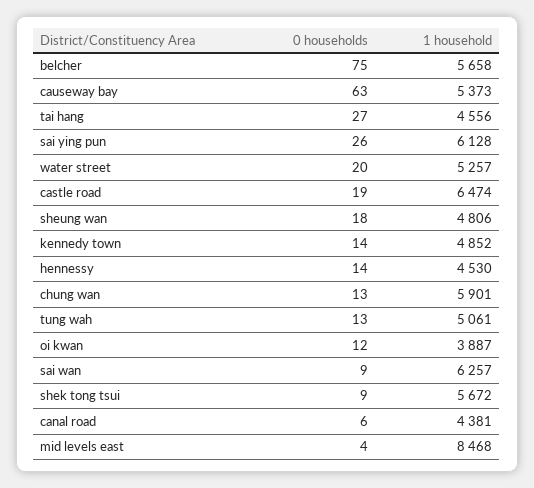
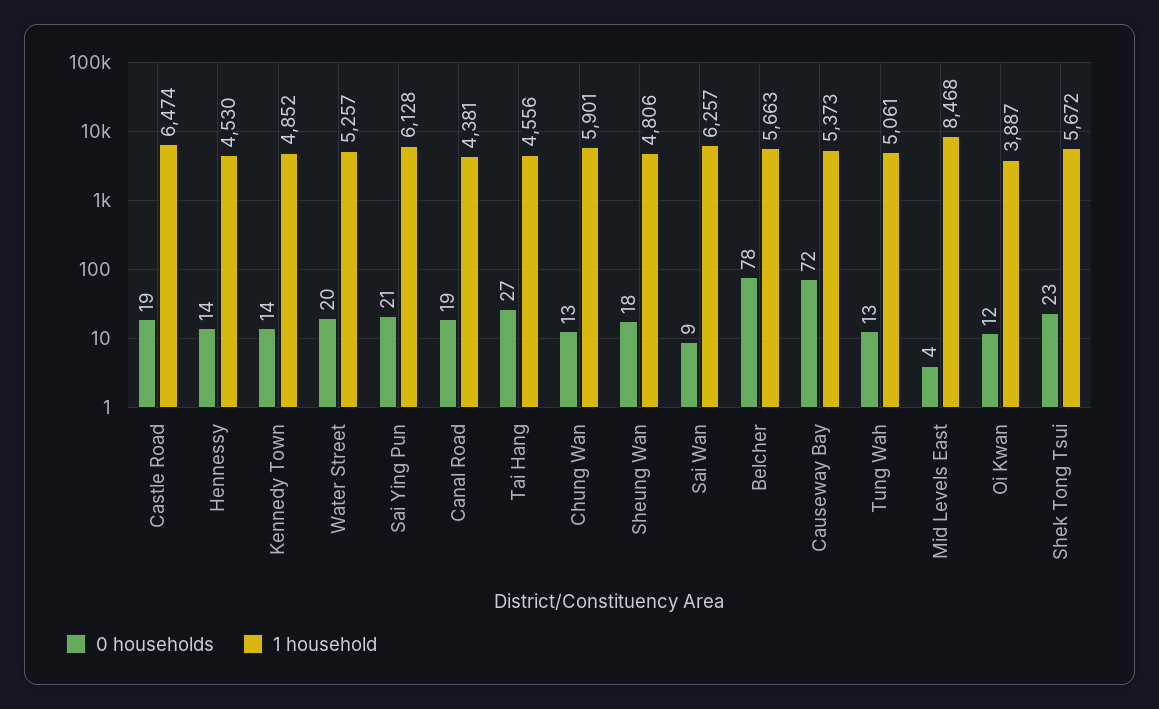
0 households, belcher: 75 -> 78
1 household, belcher: 5658 -> 5663
0 households, causeway bay: 63 -> 72
0 households, sai ying pun: 26 -> 21
0 households, shek tong tsui: 9 -> 23
0 households, canal road: 6 -> 19

